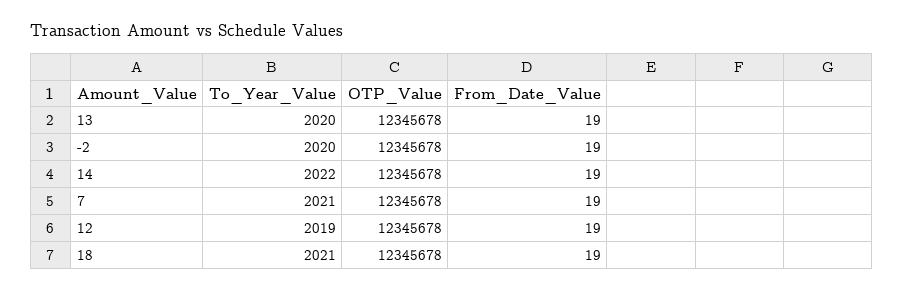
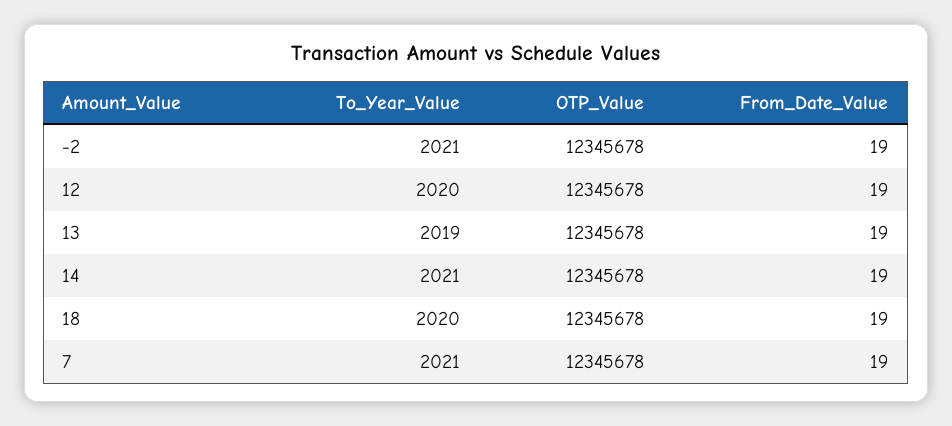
To_Year_Value, 13: 2020 -> 2019
To_Year_Value, -2: 2020 -> 2021
To_Year_Value, 14: 2022 -> 2021
To_Year_Value, 12: 2019 -> 2020
To_Year_Value, 18: 2021 -> 2020

